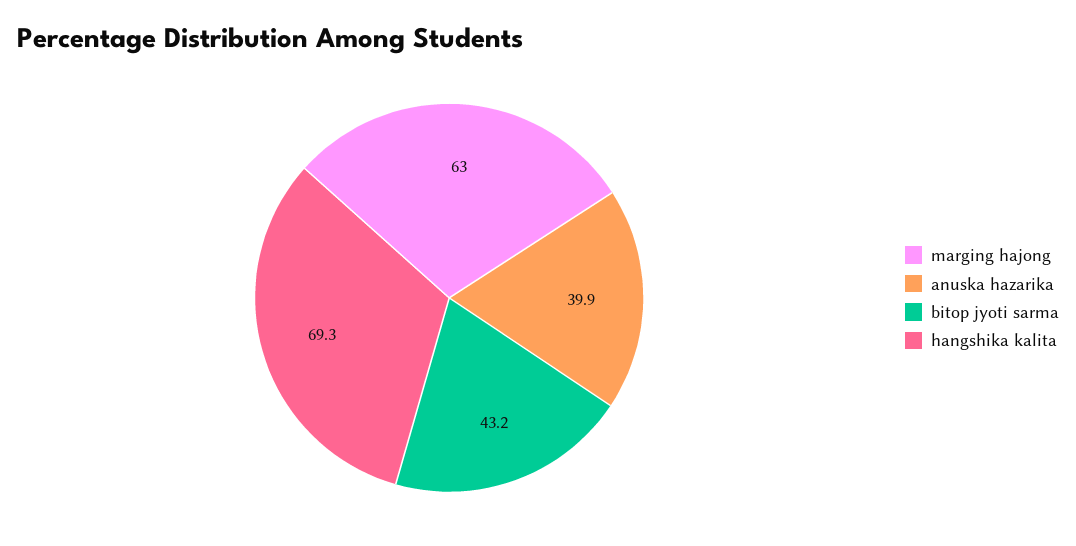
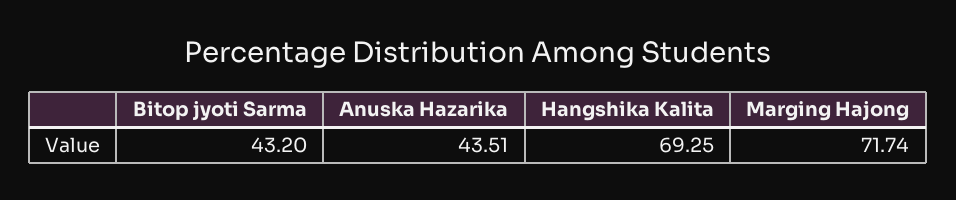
marging hajong: 63 -> 71.74
anuska hazarika: 39.9 -> 43.51

